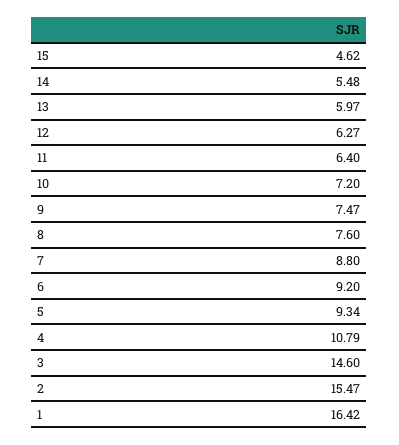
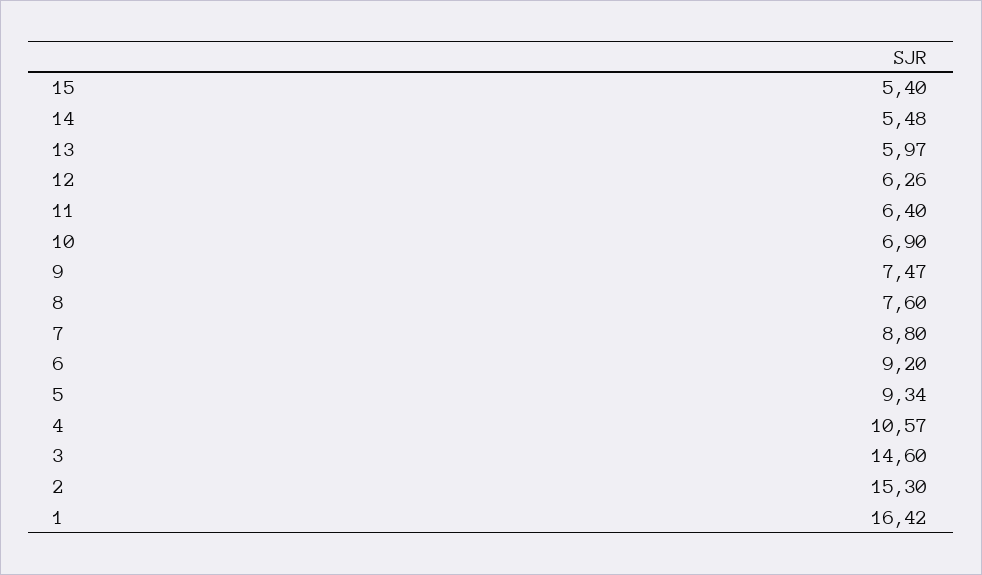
15: 4.62 -> 5.4
12: 6.27 -> 6.26
10: 7.2 -> 6.9
4: 10.79 -> 10.57
2: 15.47 -> 15.3

